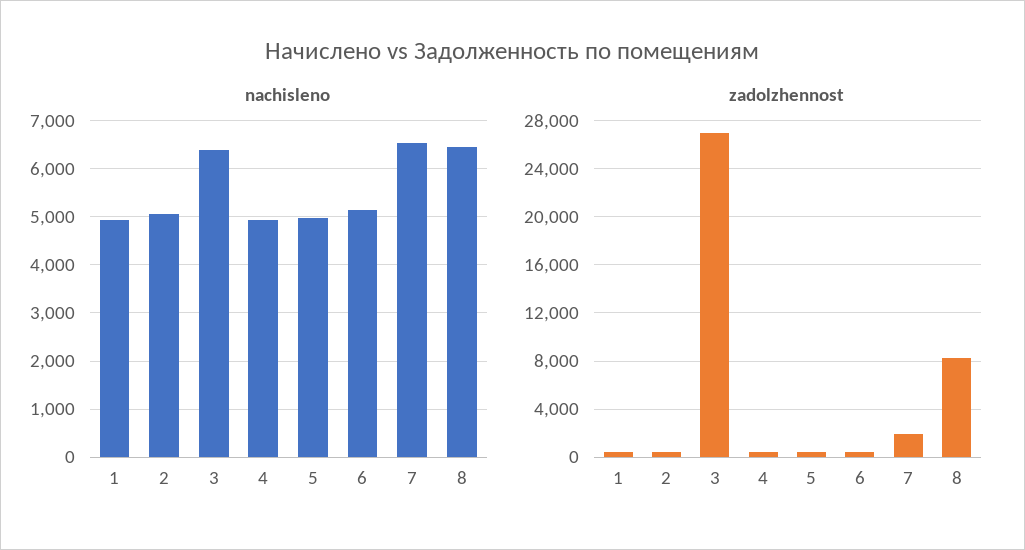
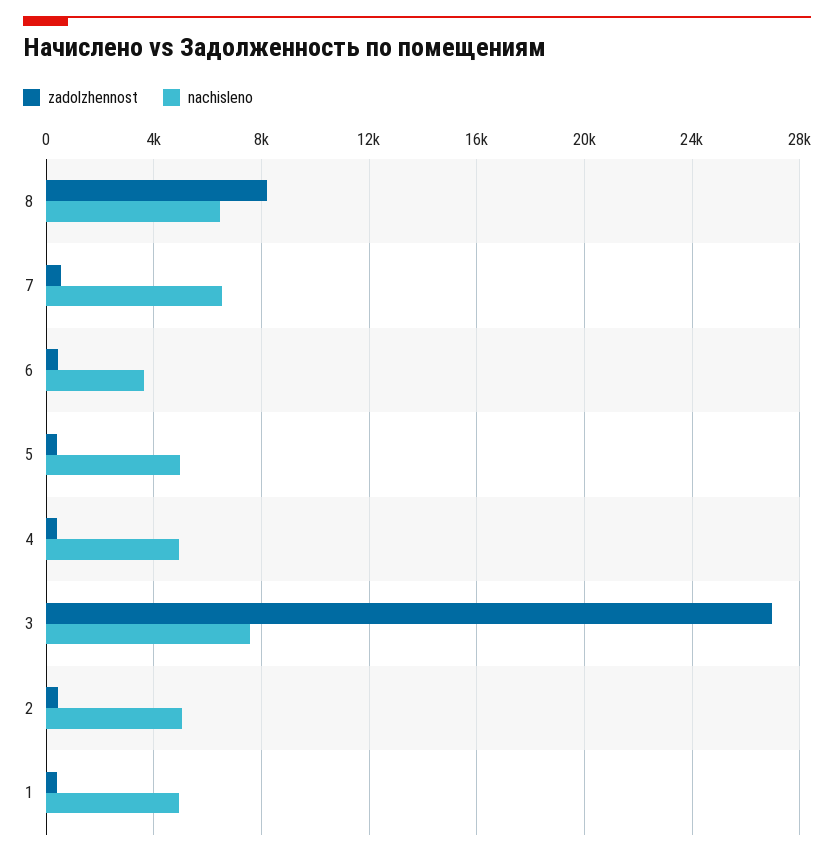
nachisleno, 3: 6400 -> 7500
nachisleno, 6: 5200 -> 3500
zadolzhennost, 7: 2000 -> 500

